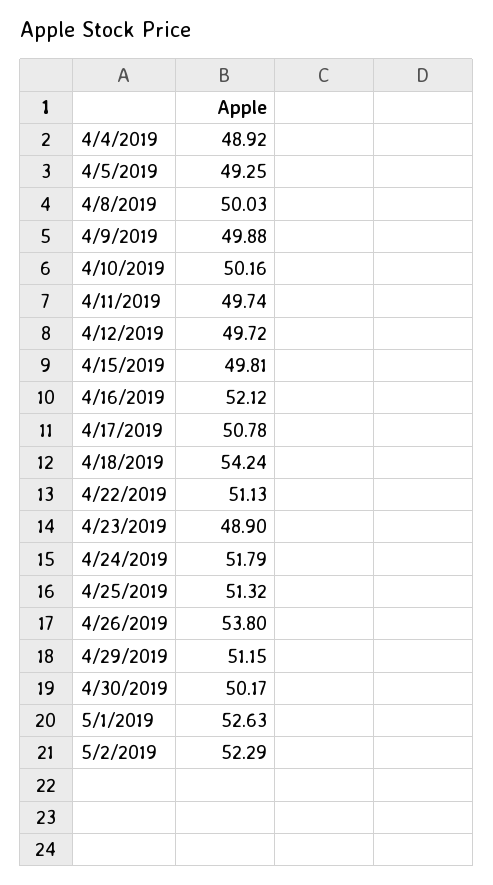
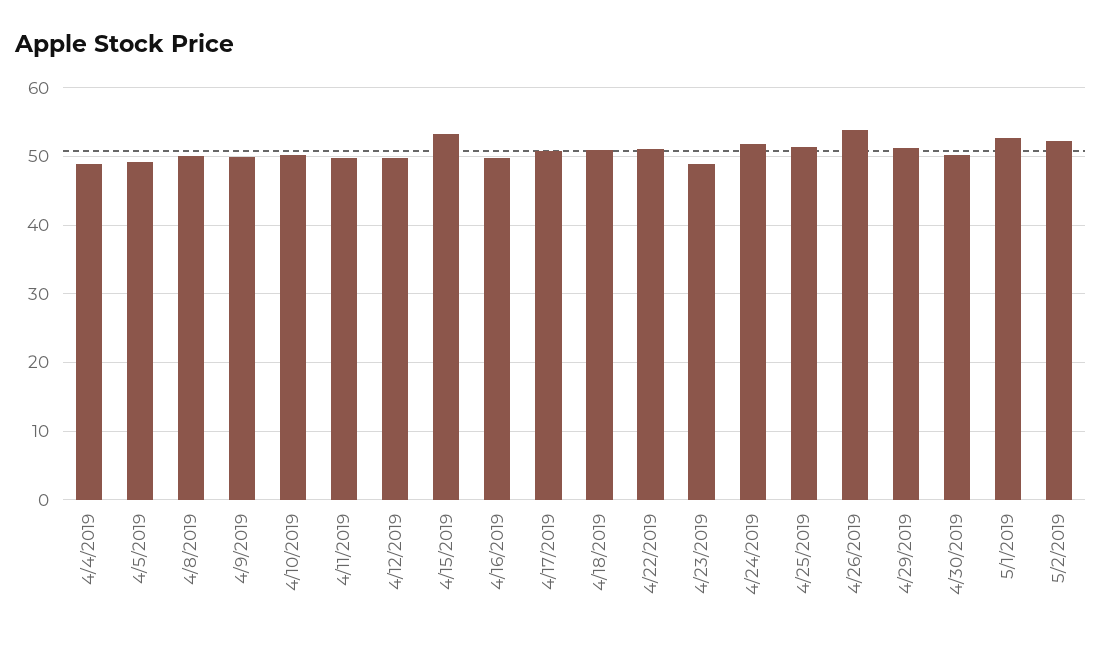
4/15/2019: 49.81 -> 53
4/16/2019: 52.12 -> 50
4/18/2019: 54.24 -> 51

